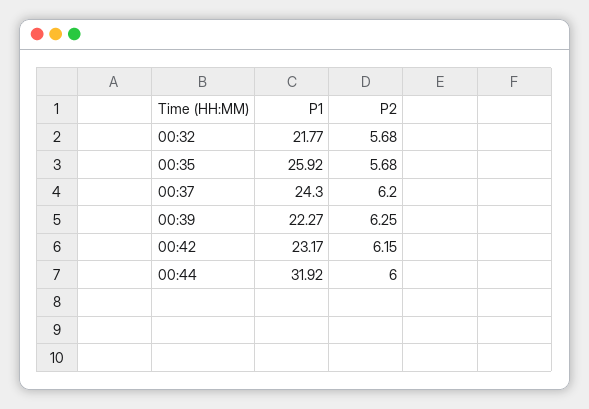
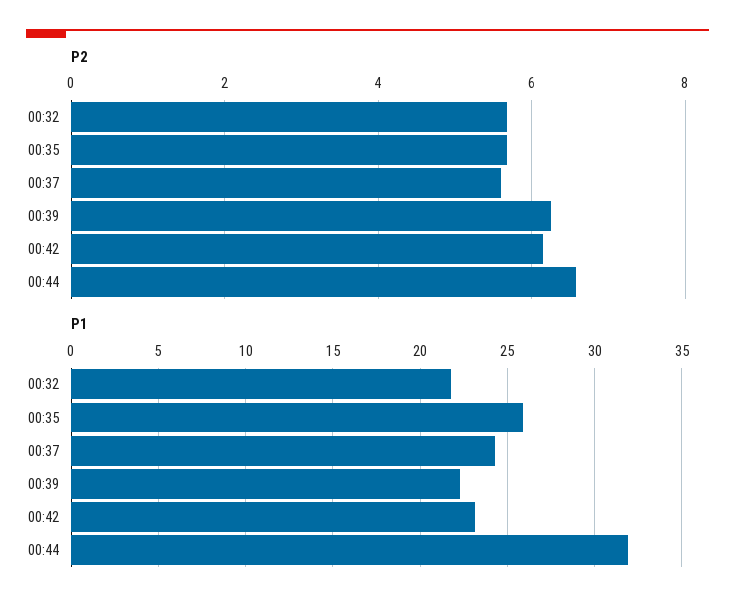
P2, 00:37: 6.2 -> 5.6
P2, 00:44: 6 -> 6.6

